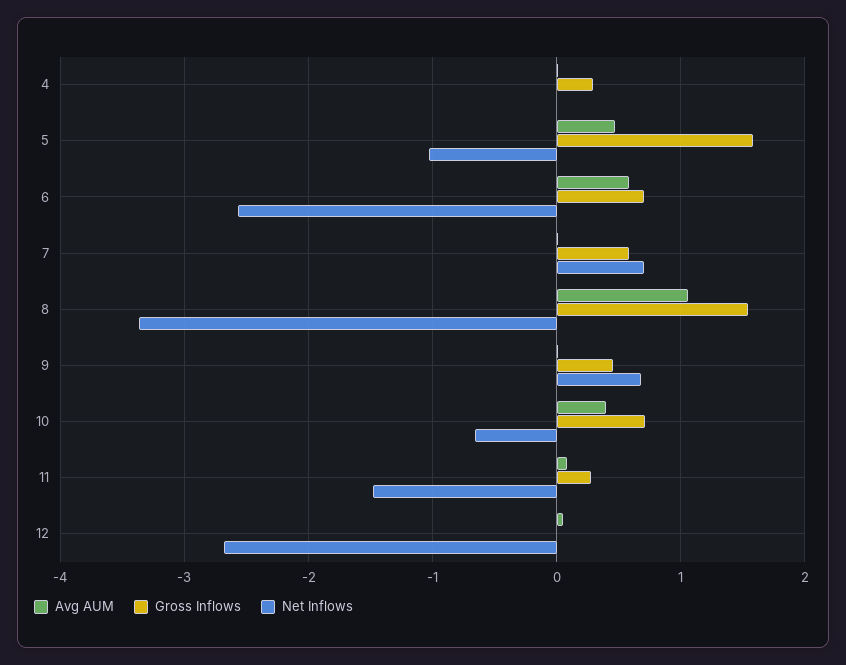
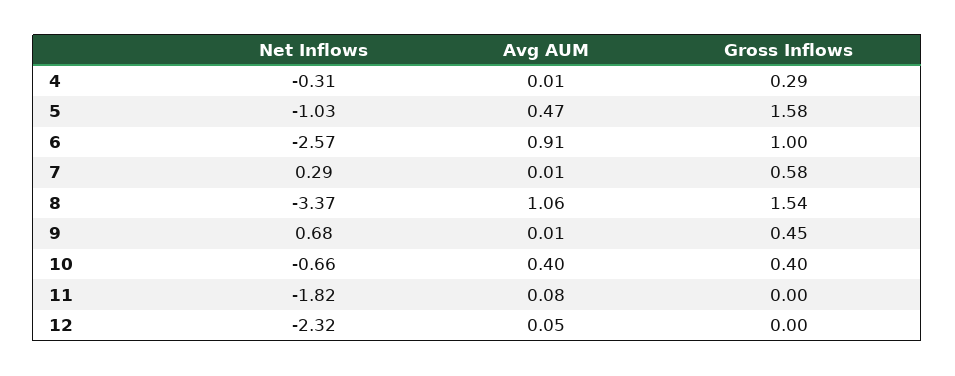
Net Inflows, 4: 0 -> -0.31
Avg AUM, 6: 0.6 -> 0.91
Gross Inflows, 6: 0.7 -> 1
Net Inflows, 7: 0.7 -> 0.29
Gross Inflows, 10: 0.7 -> 0.4
Gross Inflows, 11: 0.3 -> 0
Net Inflows, 11: -1.5 -> -1.82
Net Inflows, 12: -2.7 -> -2.32

